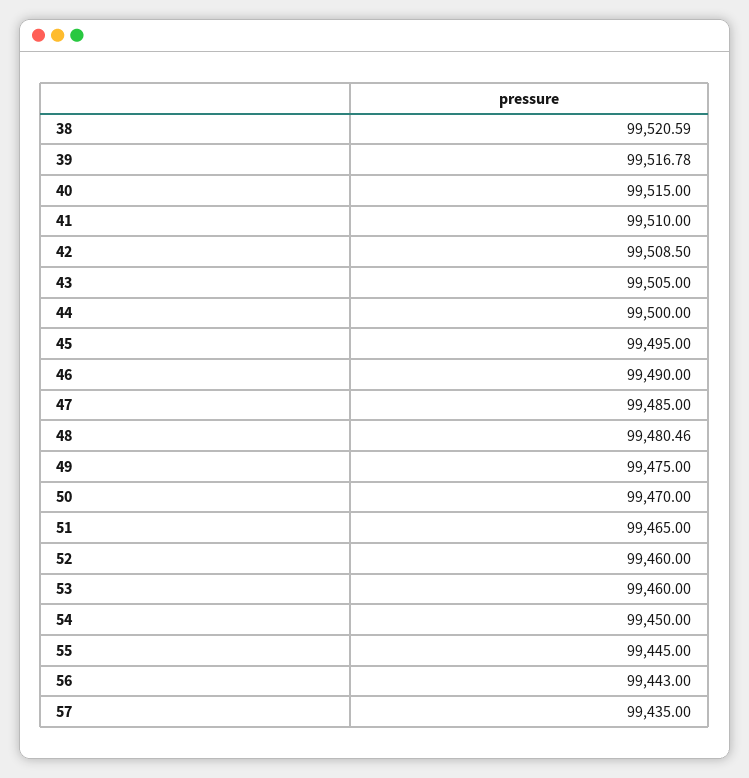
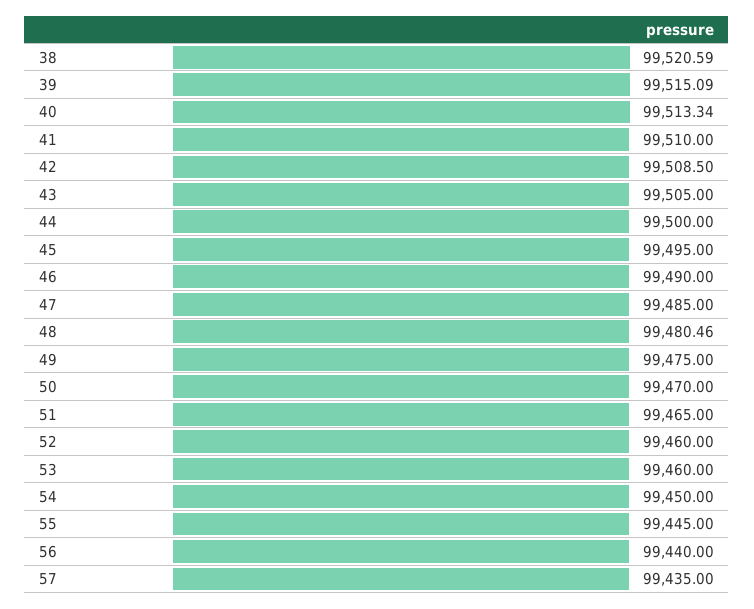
39: 99516.78 -> 99515.09
40: 99515 -> 99513.34
56: 99443 -> 99440

